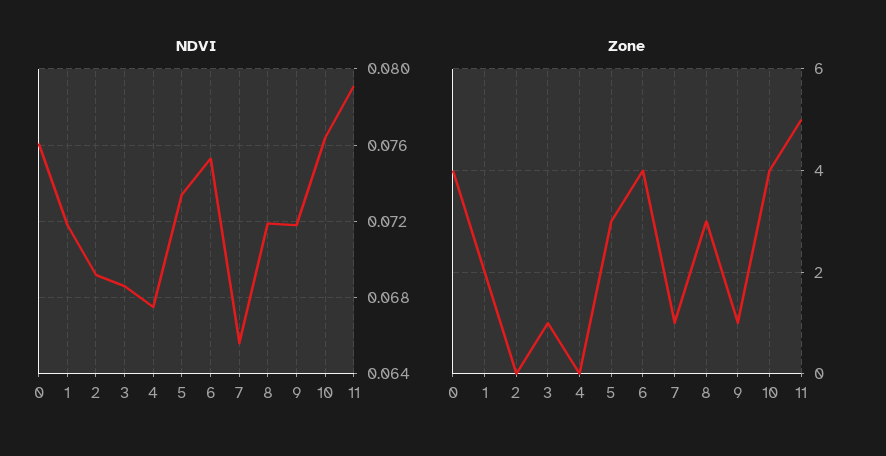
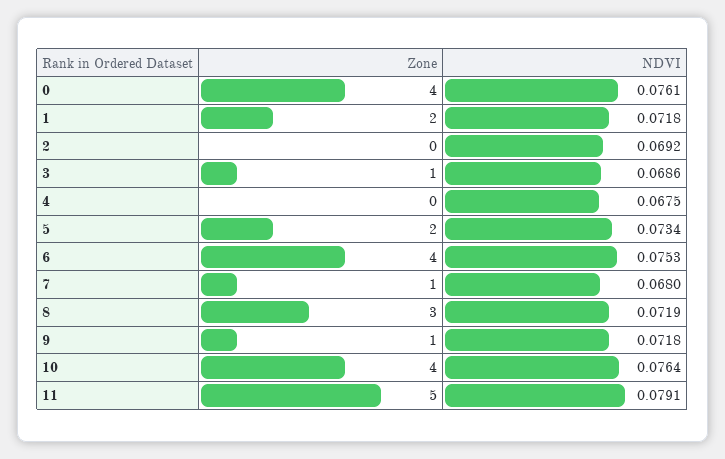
NDVI, 7: 0.0655 -> 0.068
Zone, 5: 3 -> 2

